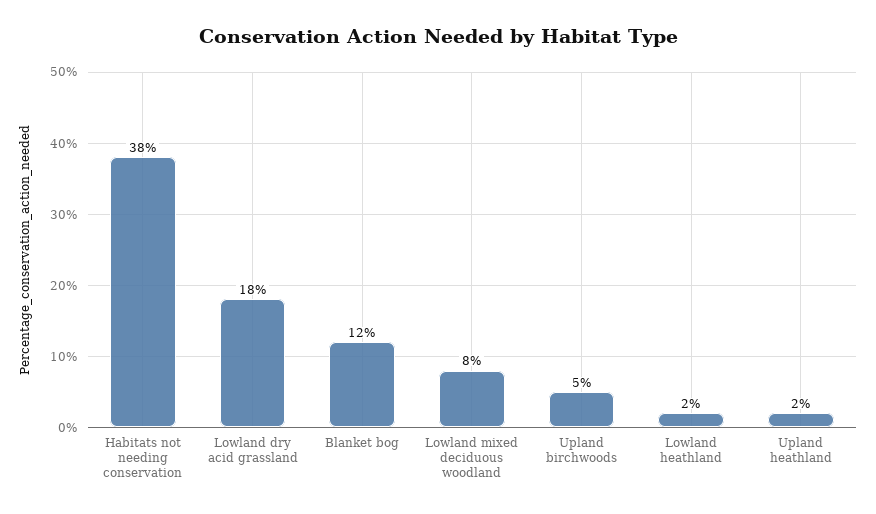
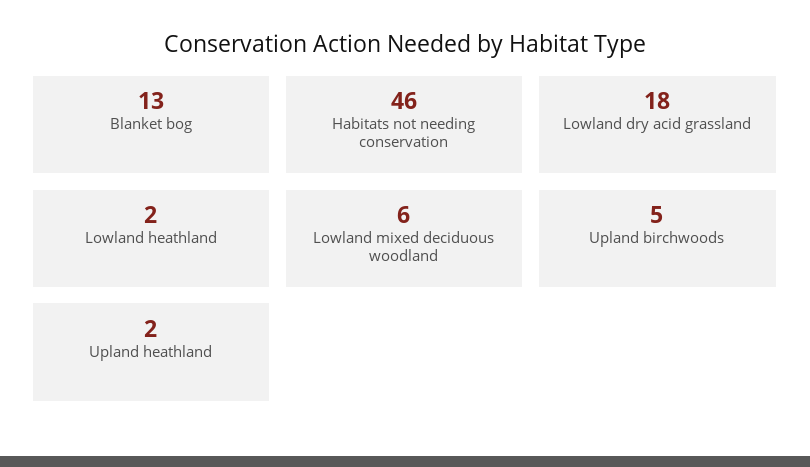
Habitats not needing conservation: 38 -> 46
Blanket bog: 12 -> 13
Lowland mixed deciduous woodland: 8 -> 6

